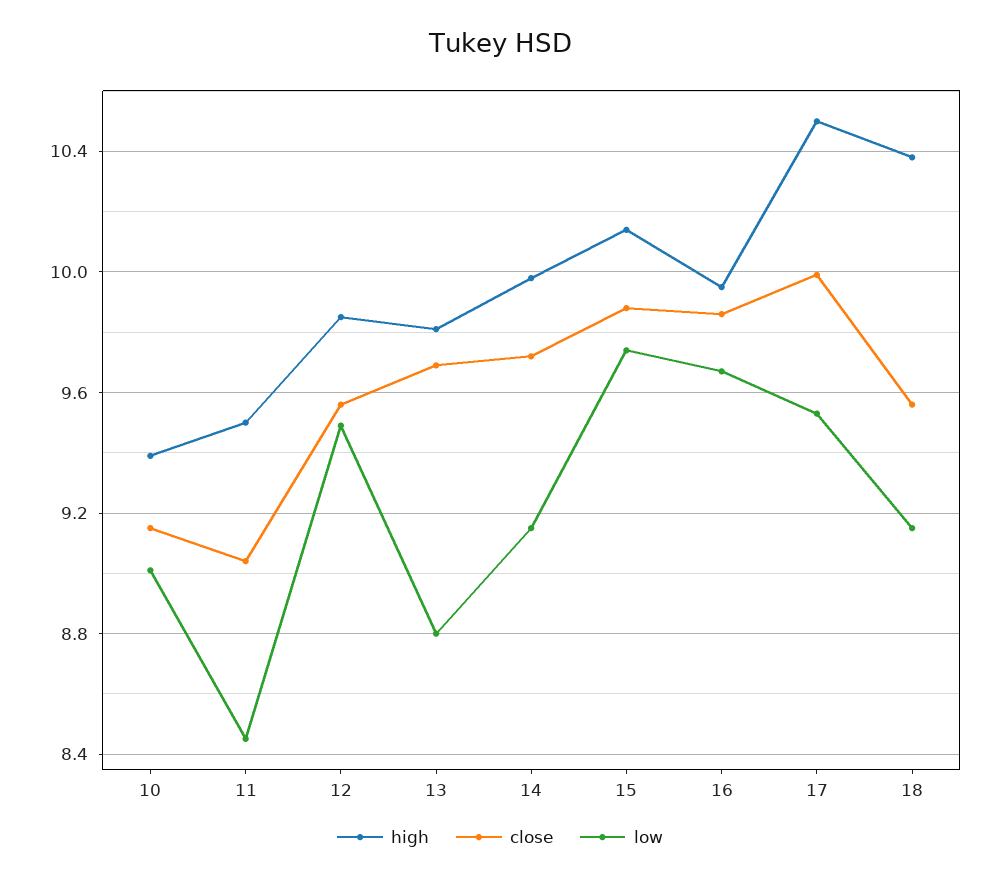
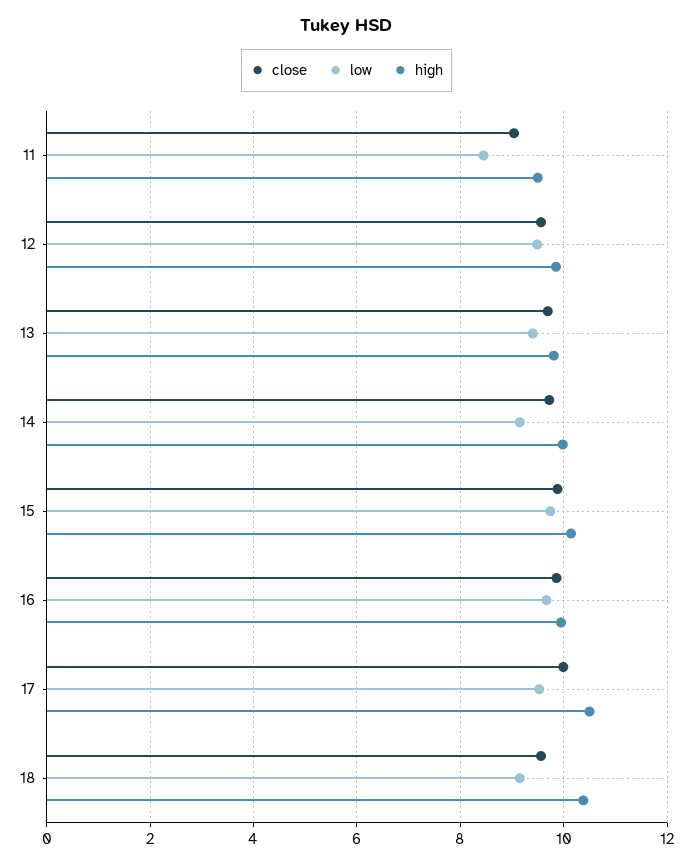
high, 10: 9.4 -> none
close, 10: 9.15 -> none
low, 10: 9 -> none
low, 13: 8.8 -> 9.4

